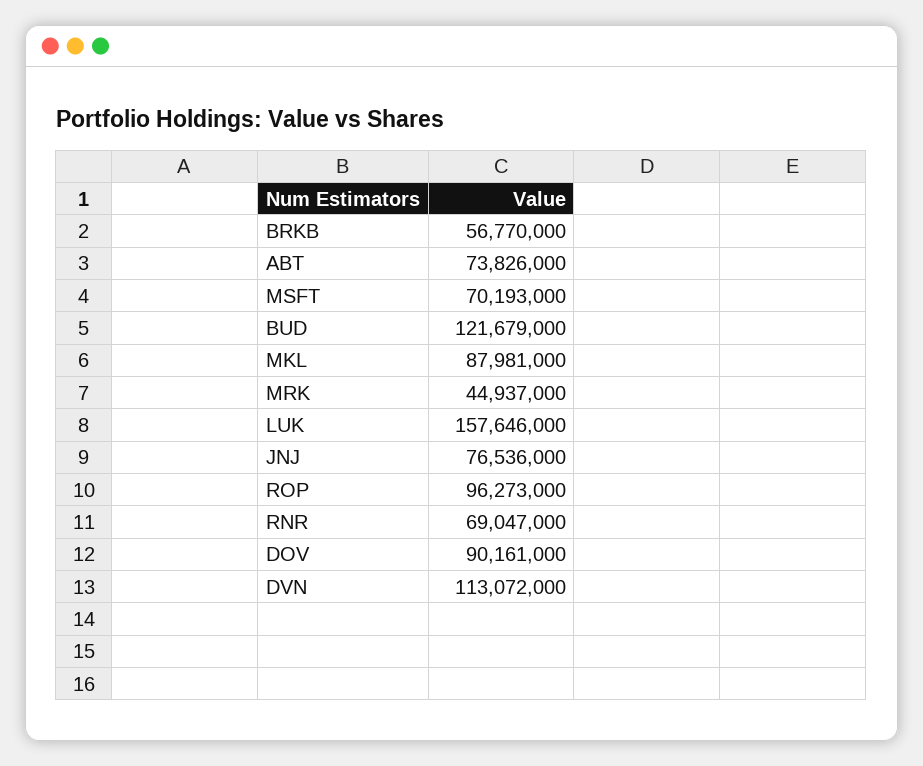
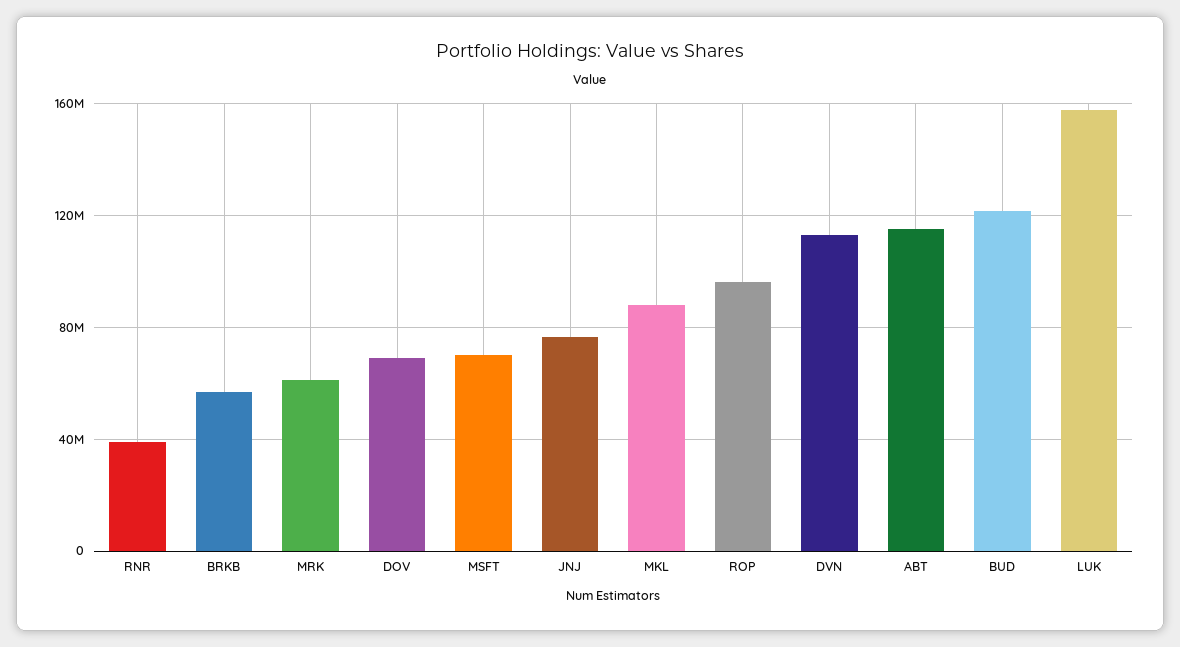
ABT: 73826000 -> 115000000
MRK: 44937000 -> 60000000
RNR: 69047000 -> 40000000
DOV: 90161000 -> 70000000

